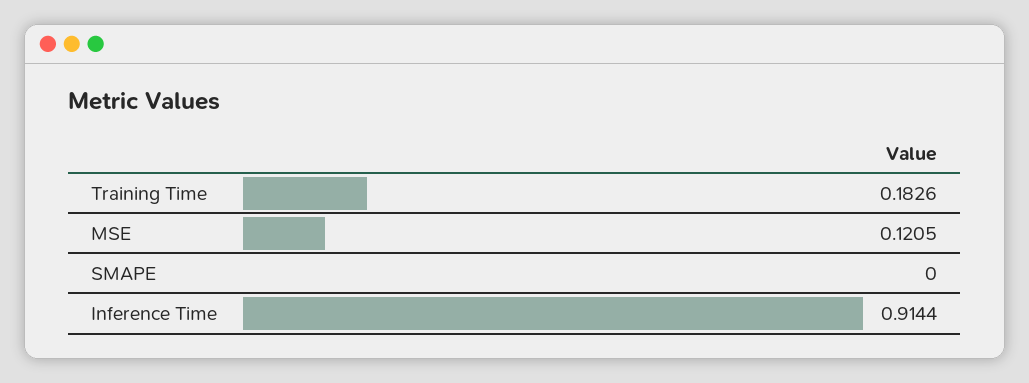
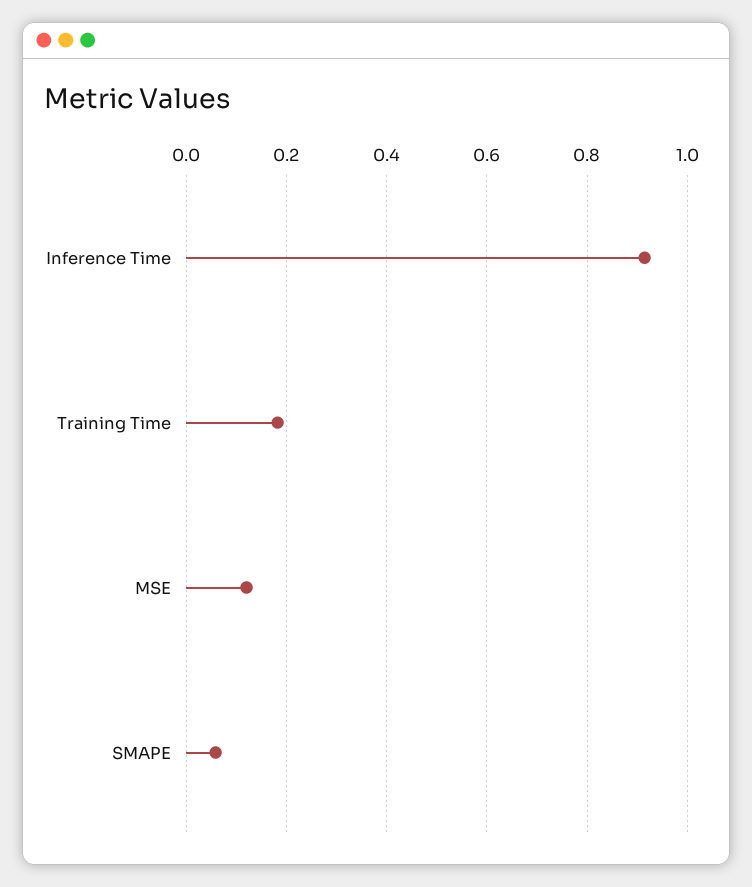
SMAPE: 0 -> 0.06

